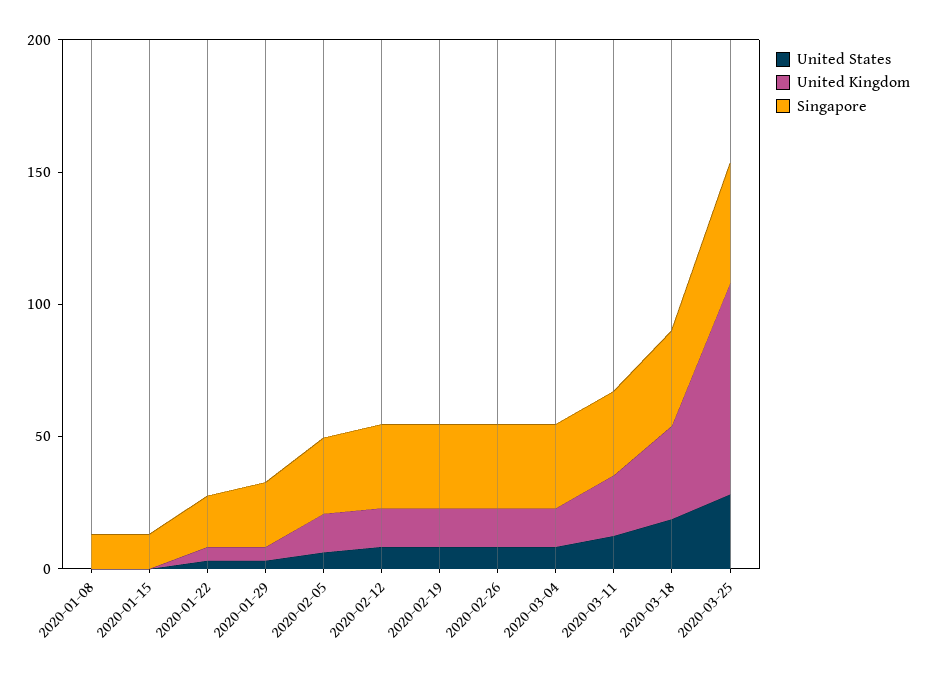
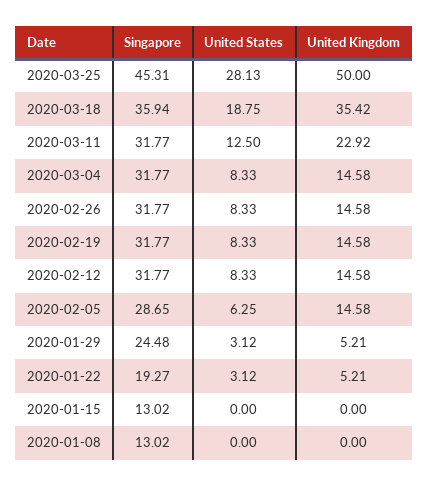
United Kingdom, 2020-03-25: 80 -> 50

